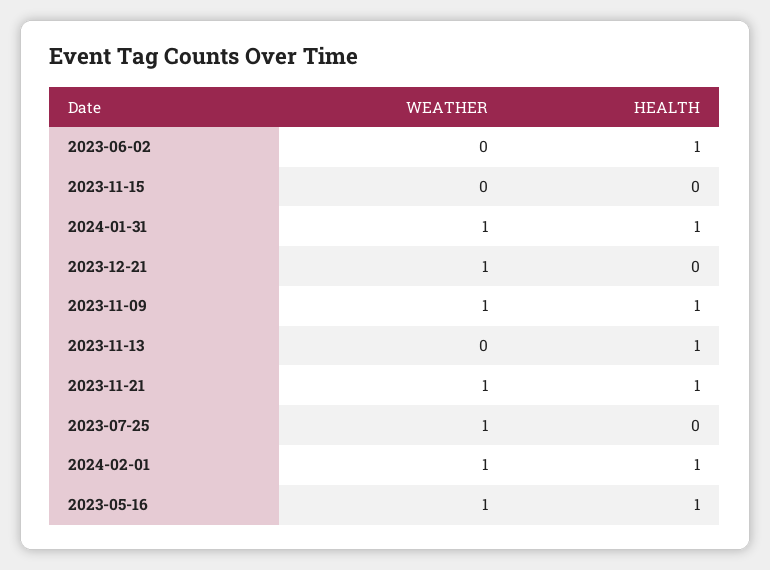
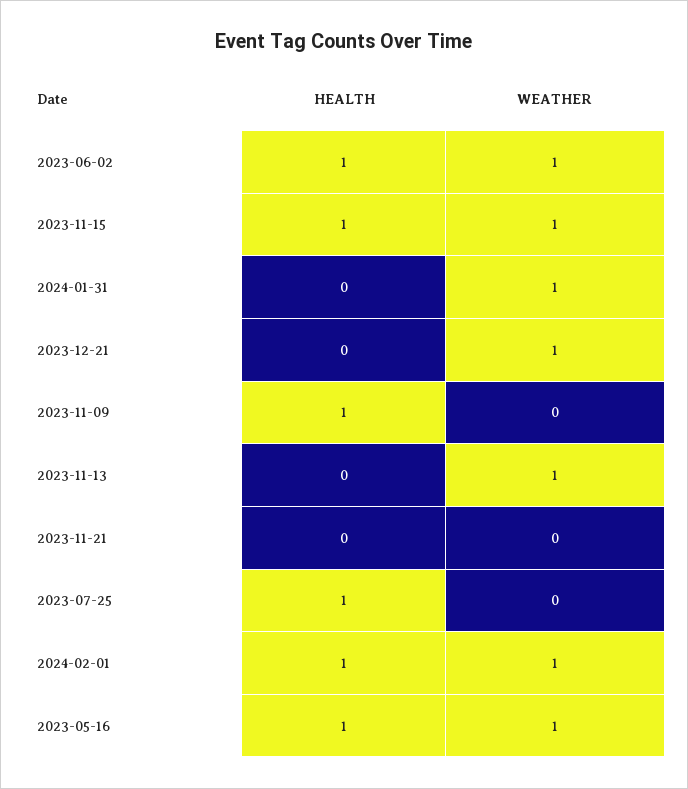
WEATHER, 2023-06-02: 0 -> 1
WEATHER, 2023-11-15: 0 -> 1
HEALTH, 2023-11-15: 0 -> 1
HEALTH, 2024-01-31: 1 -> 0
WEATHER, 2023-11-09: 1 -> 0
WEATHER, 2023-11-13: 0 -> 1
HEALTH, 2023-11-13: 1 -> 0
WEATHER, 2023-11-21: 1 -> 0
HEALTH, 2023-11-21: 1 -> 0
WEATHER, 2023-07-25: 1 -> 0
HEALTH, 2023-07-25: 0 -> 1

